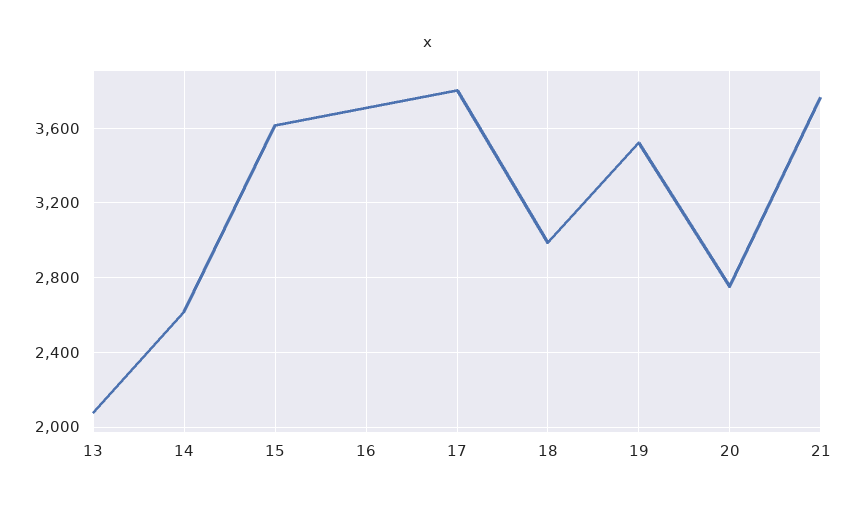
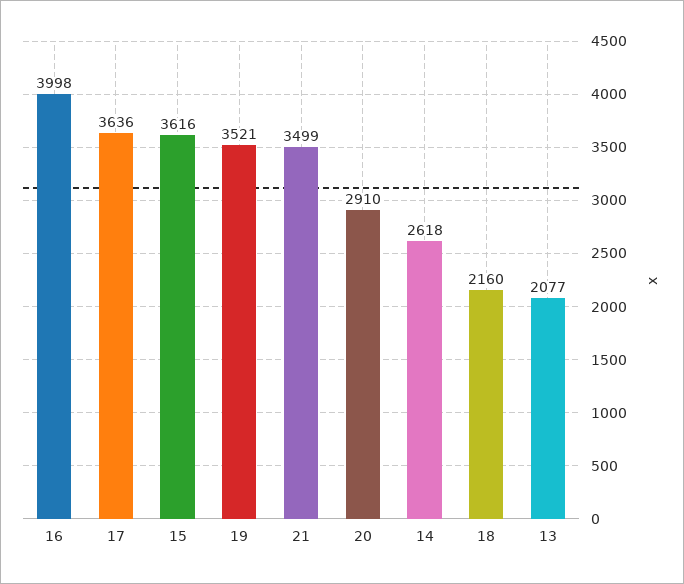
16: 3700 -> 3998
17: 3800 -> 3636
18: 3000 -> 2160
20: 2750 -> 2910
21: 3750 -> 3499

